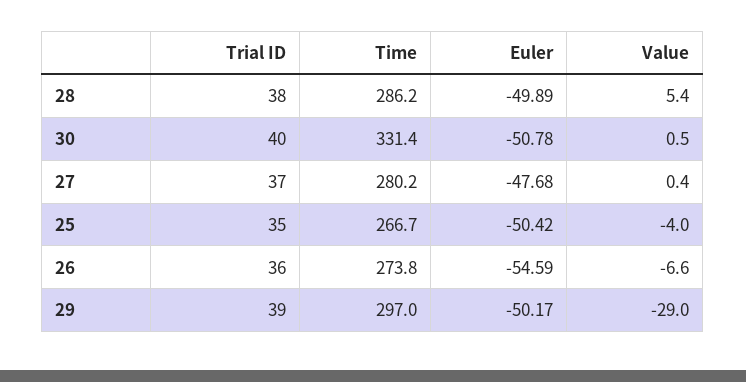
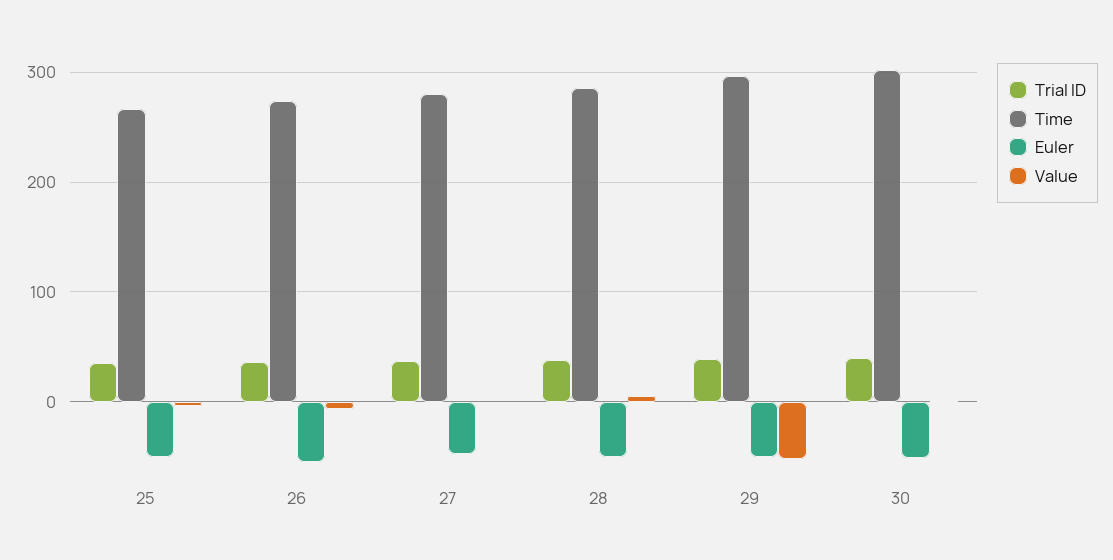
Time, 30: 331.4 -> 300
Value, 29: -29 -> -50

